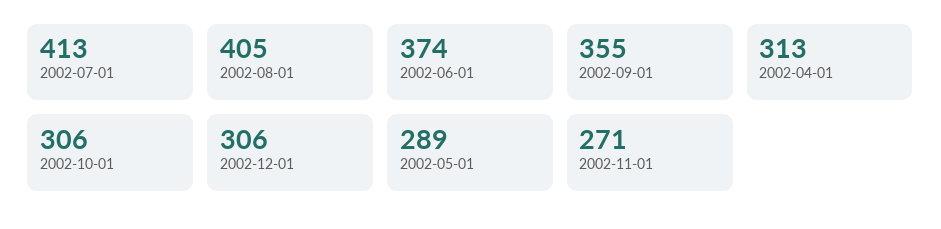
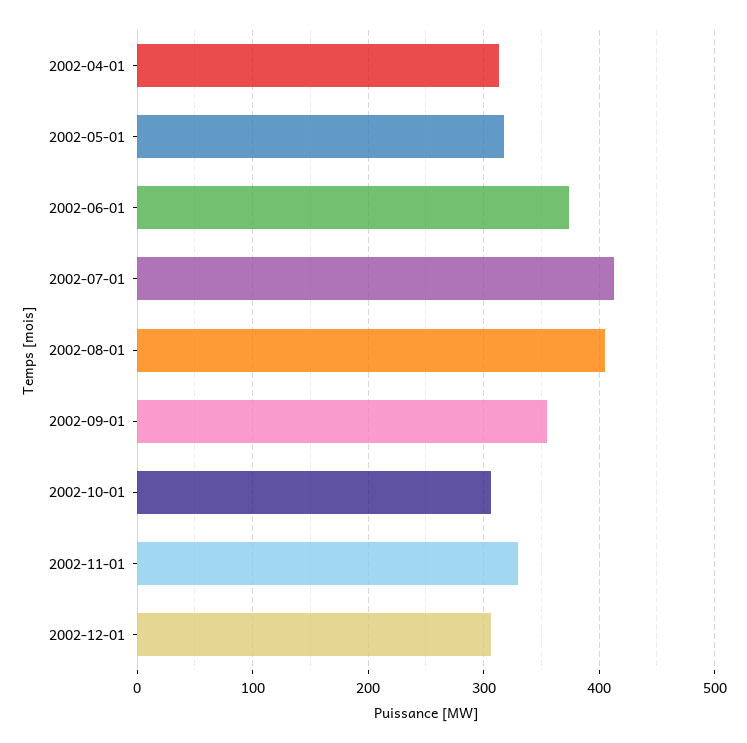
2002-05-01: 289 -> 320
2002-11-01: 271 -> 330

